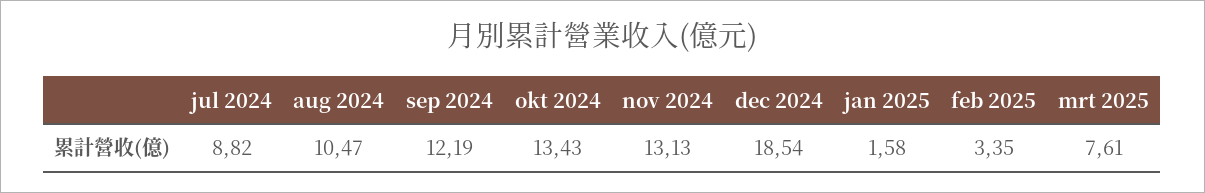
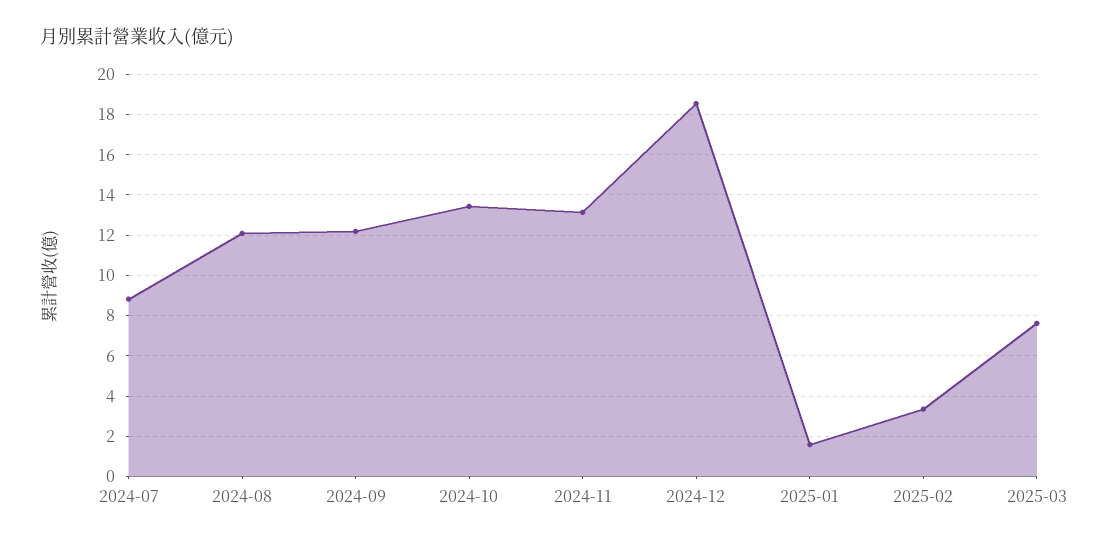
aug 2024: 10.47 -> 12

